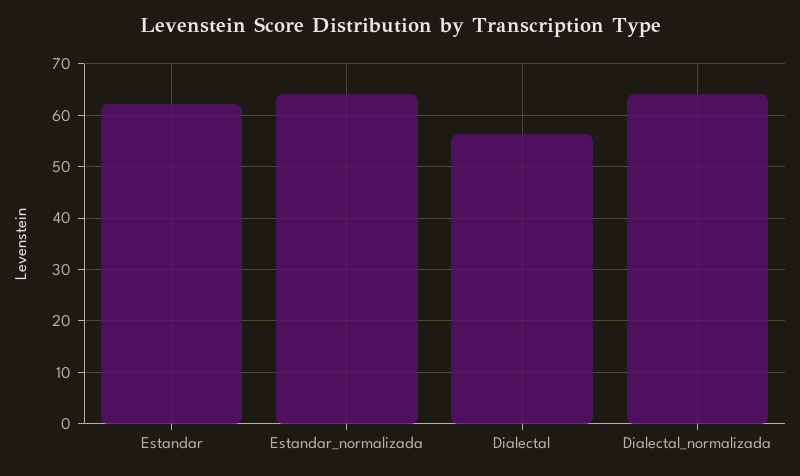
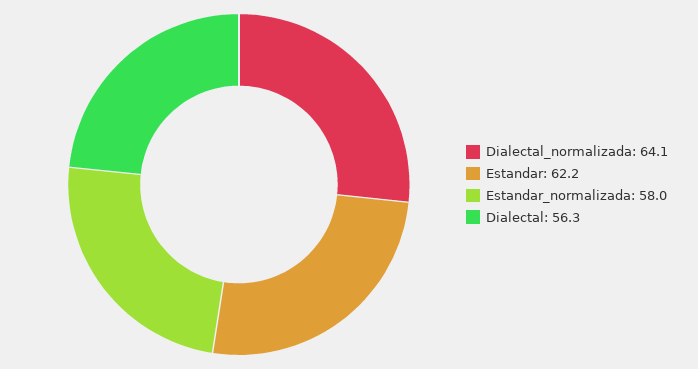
Estandar_normalizada: 64 -> 58

